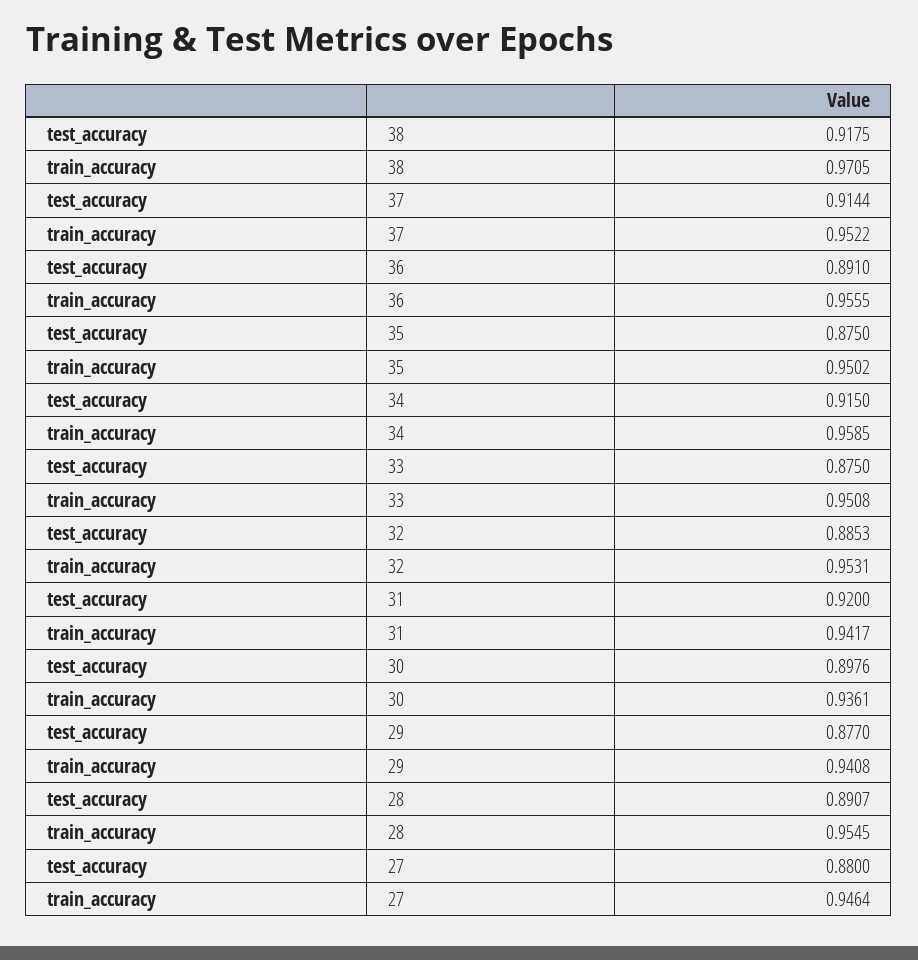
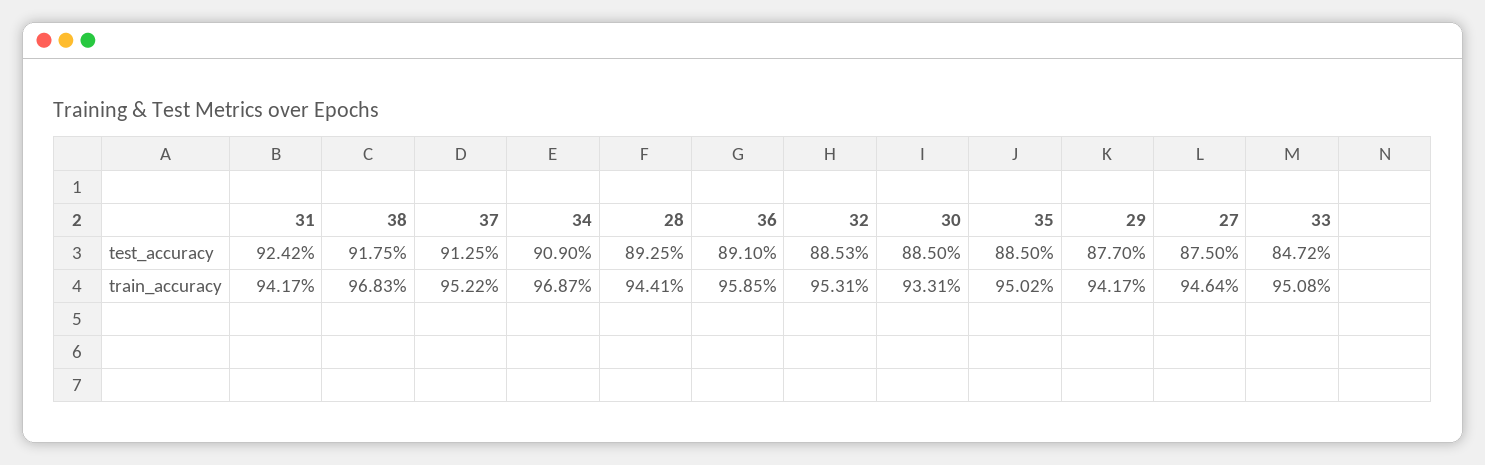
train_accuracy, 38: 0.9705 -> 0.9683
test_accuracy, 37: 0.9144 -> 0.9125
train_accuracy, 36: 0.9555 -> 0.9585
test_accuracy, 35: 0.875 -> 0.885
test_accuracy, 34: 0.915 -> 0.909
train_accuracy, 34: 0.9585 -> 0.9687
test_accuracy, 33: 0.875 -> 0.8472
test_accuracy, 31: 0.92 -> 0.9242
test_accuracy, 30: 0.8976 -> 0.885
train_accuracy, 30: 0.9361 -> 0.9331
train_accuracy, 29: 0.9408 -> 0.9417
test_accuracy, 28: 0.8907 -> 0.8925
train_accuracy, 28: 0.9545 -> 0.9441
test_accuracy, 27: 0.88 -> 0.875

